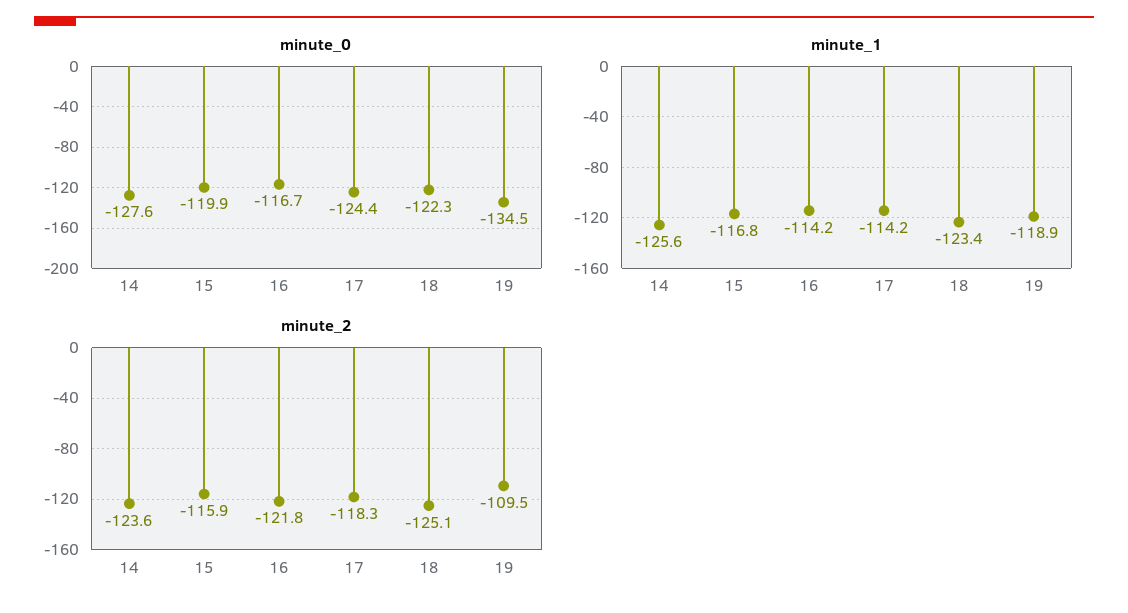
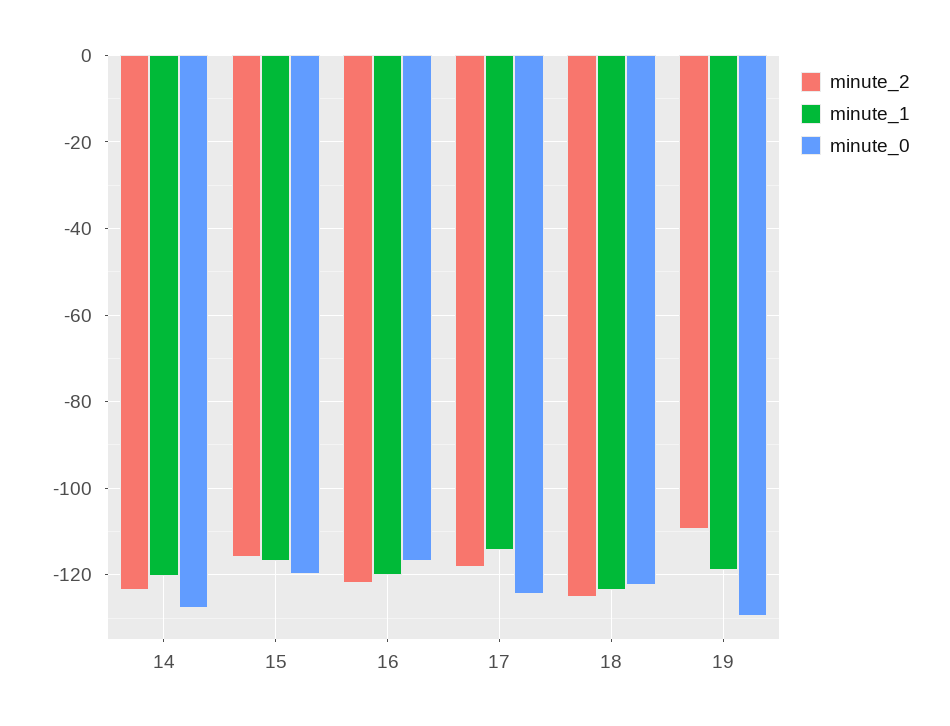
minute_0, 19: -134.5 -> -130
minute_1, 14: -125.6 -> -120
minute_1, 16: -114.2 -> -120

